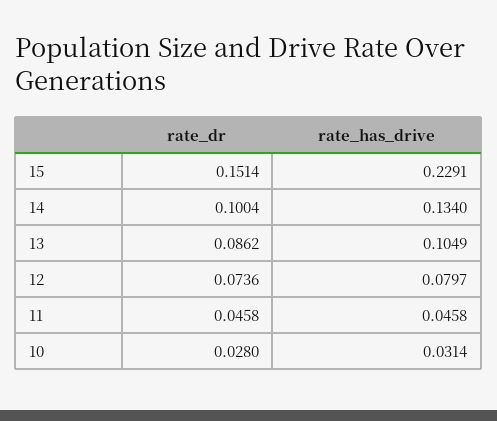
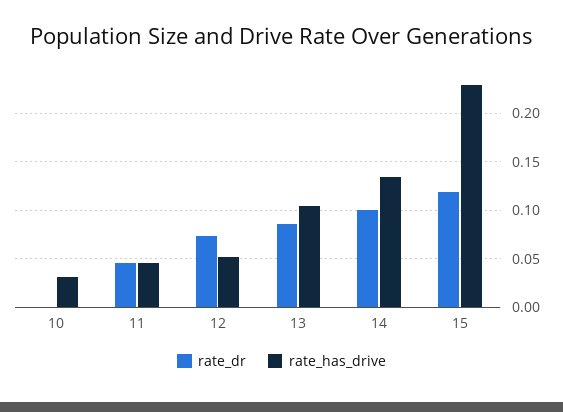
rate_dr, 15: 0.1514 -> 0.12
rate_has_drive, 12: 0.0797 -> 0.05
rate_dr, 10: 0.028 -> 0

